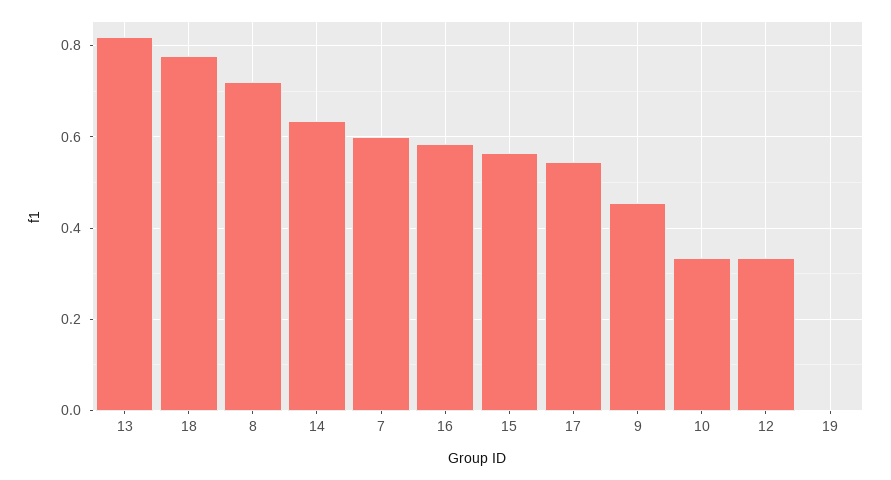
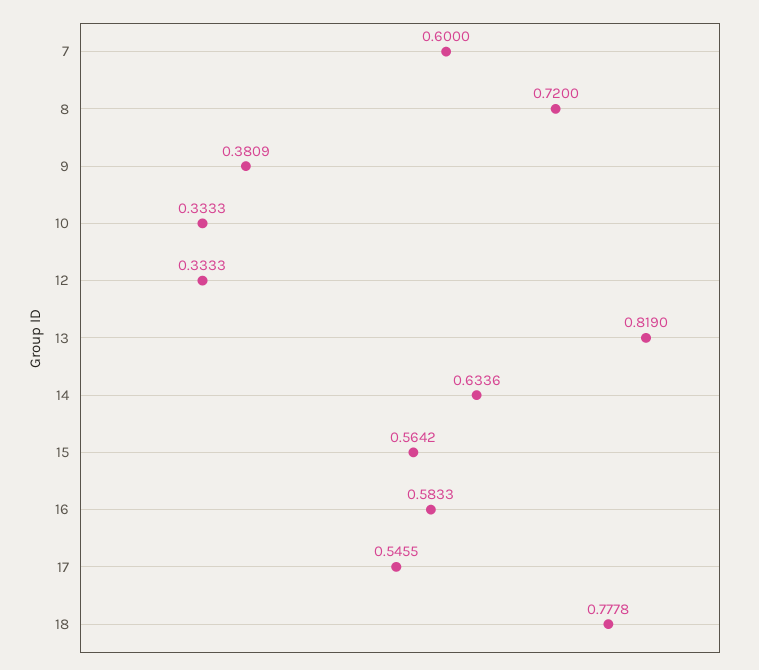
9: 0.46 -> 0.3809
19: 0 -> none

